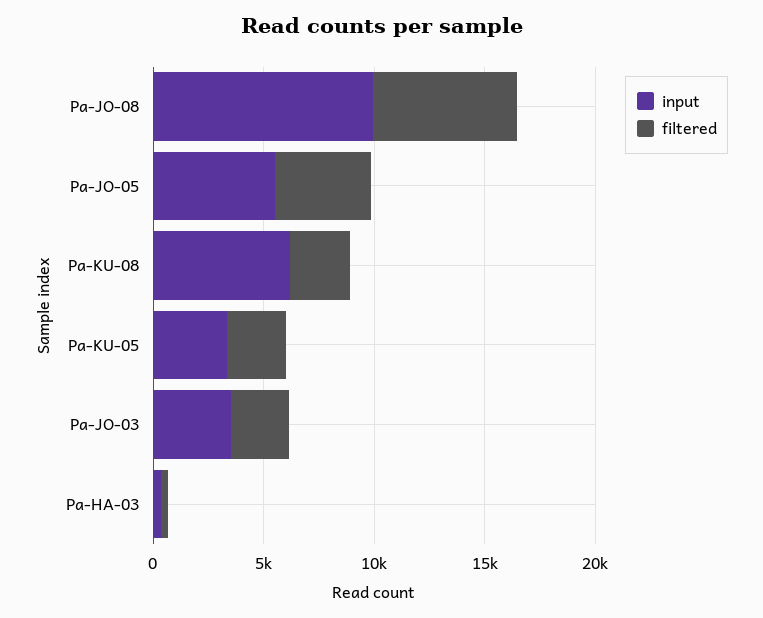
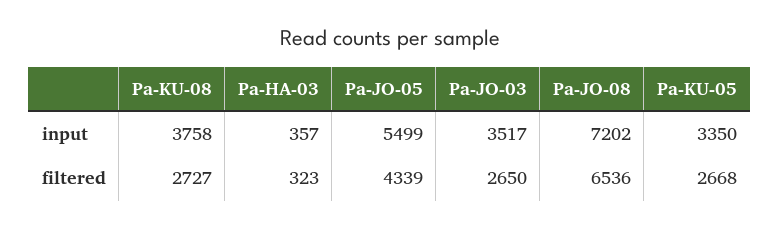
input, Pa-JO-08: 10000 -> 7202
input, Pa-KU-08: 6000 -> 3758

